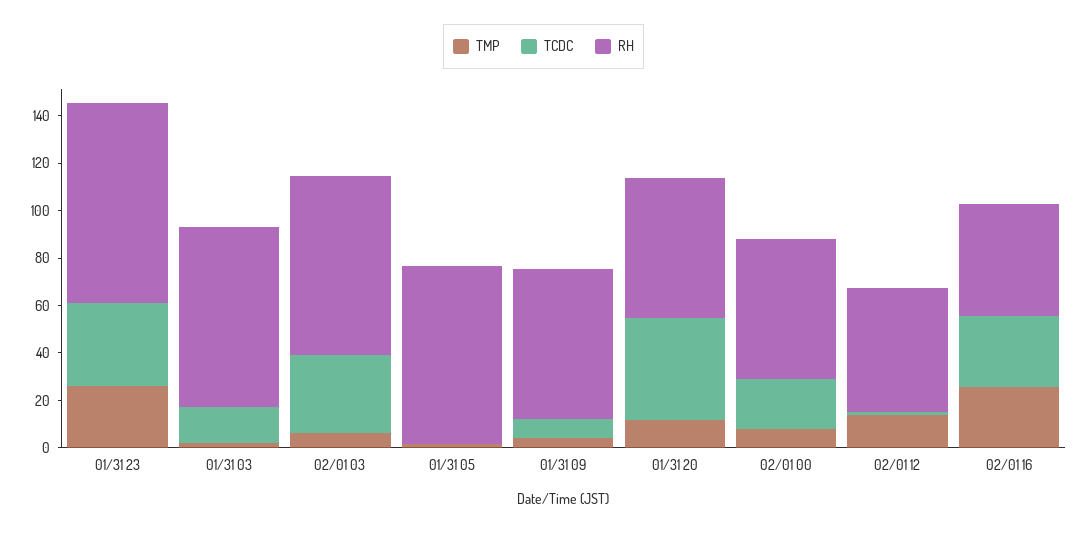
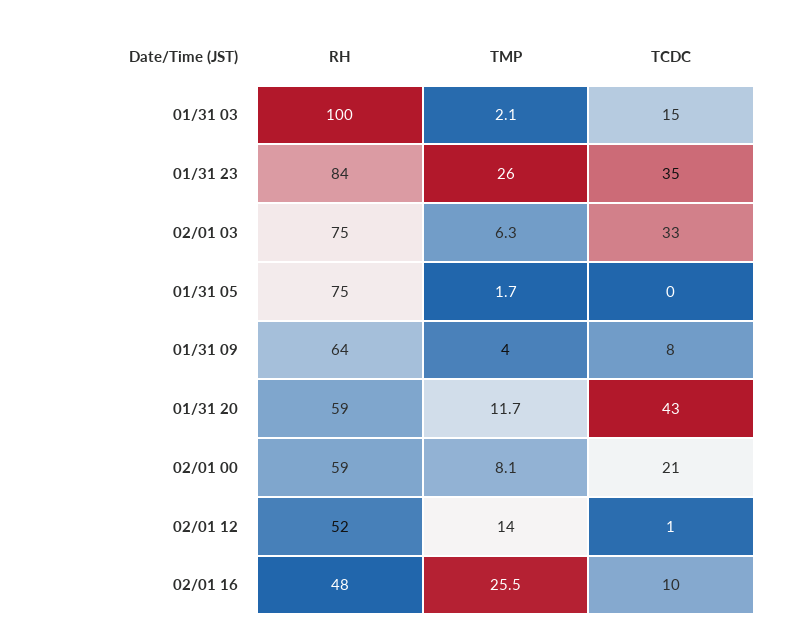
RH, 01/31 03: 75 -> 100
TCDC, 02/01 16: 30 -> 10

